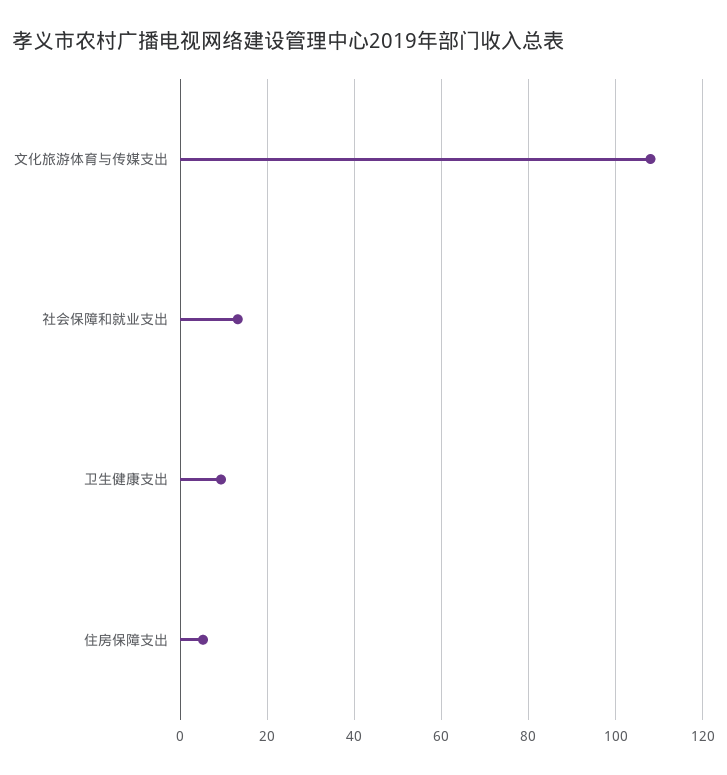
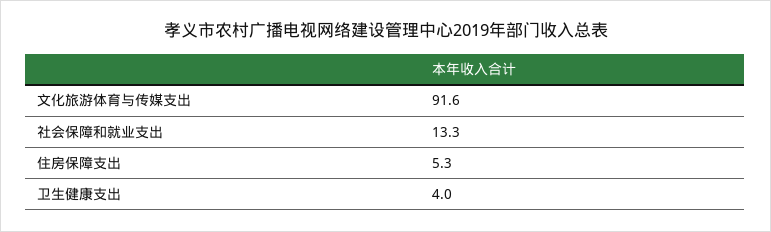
文化旅游体育与传媒支出: 108 -> 91.6
卫生健康支出: 10 -> 4

